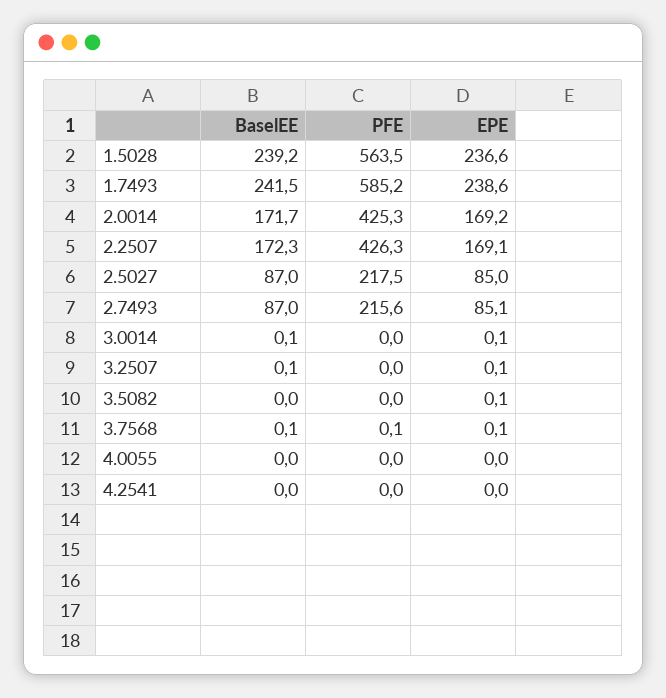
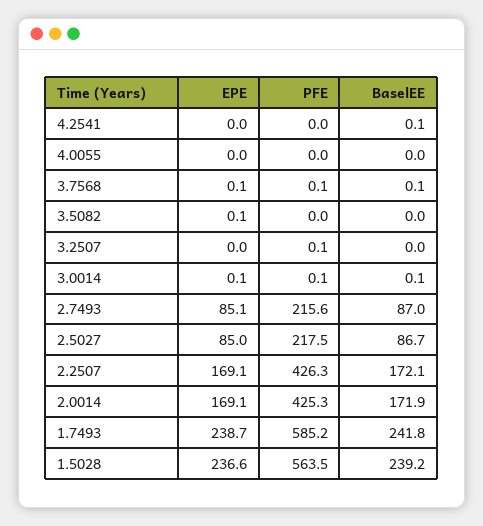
BaselEE, 1.7493: 241.5 -> 241.8
EPE, 1.7493: 238.6 -> 238.7
BaselEE, 2.0014: 171.7 -> 171.9
EPE, 2.0014: 169.2 -> 169.1
BaselEE, 2.2507: 172.3 -> 172.1
BaselEE, 2.5027: 87 -> 86.7
PFE, 3.0014: 0 -> 0.1
BaselEE, 3.2507: 0.1 -> 0
PFE, 3.2507: 0 -> 0.1
EPE, 3.2507: 0.1 -> 0
BaselEE, 4.2541: 0 -> 0.1

